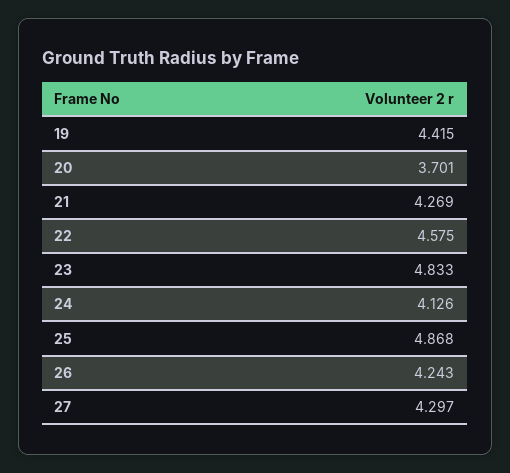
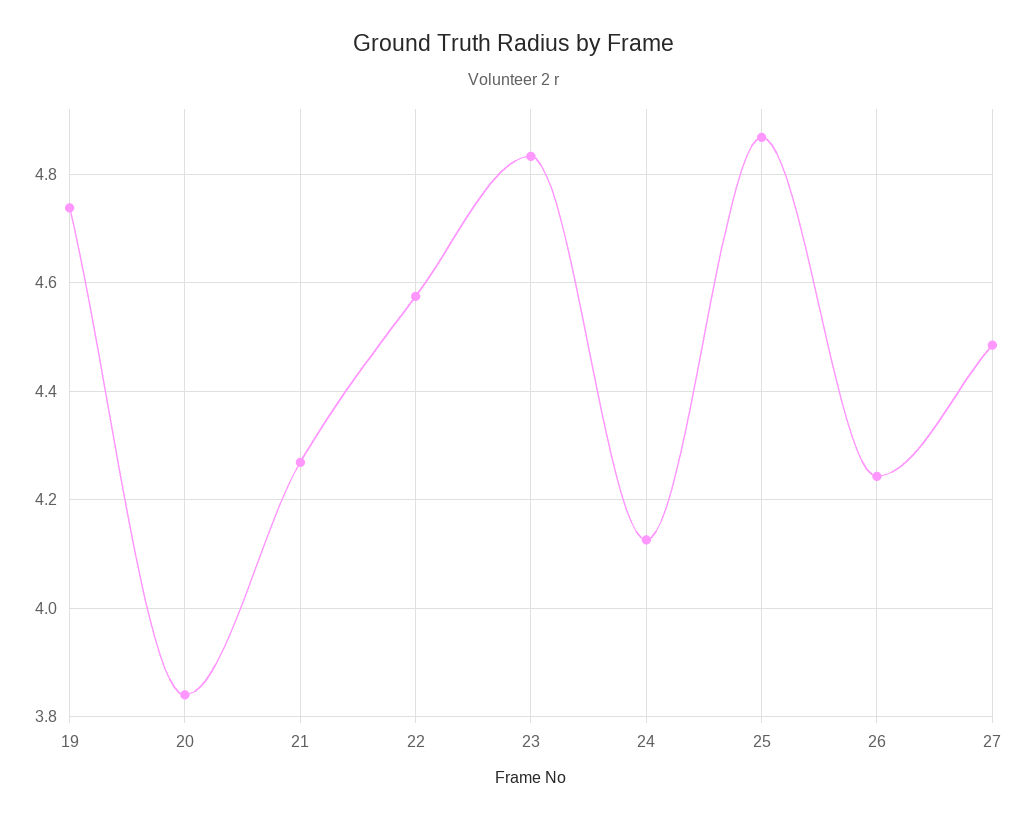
19: 4.415 -> 4.74
20: 3.701 -> 3.84
27: 4.297 -> 4.48

